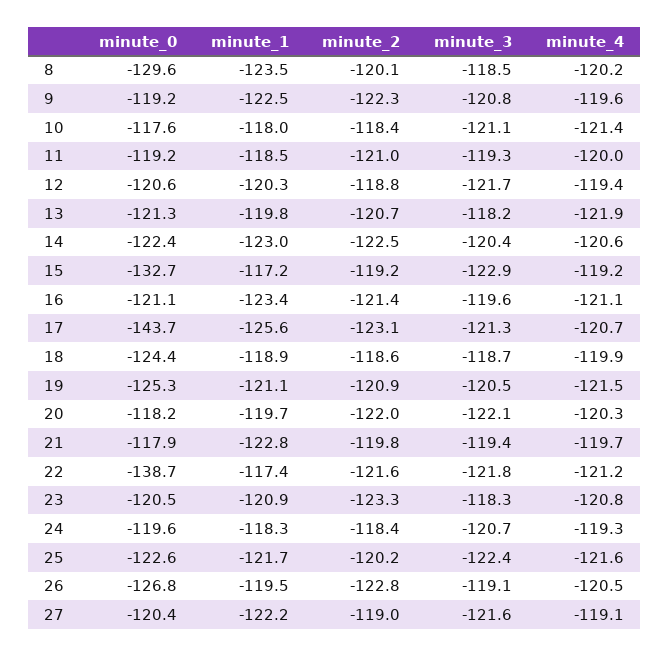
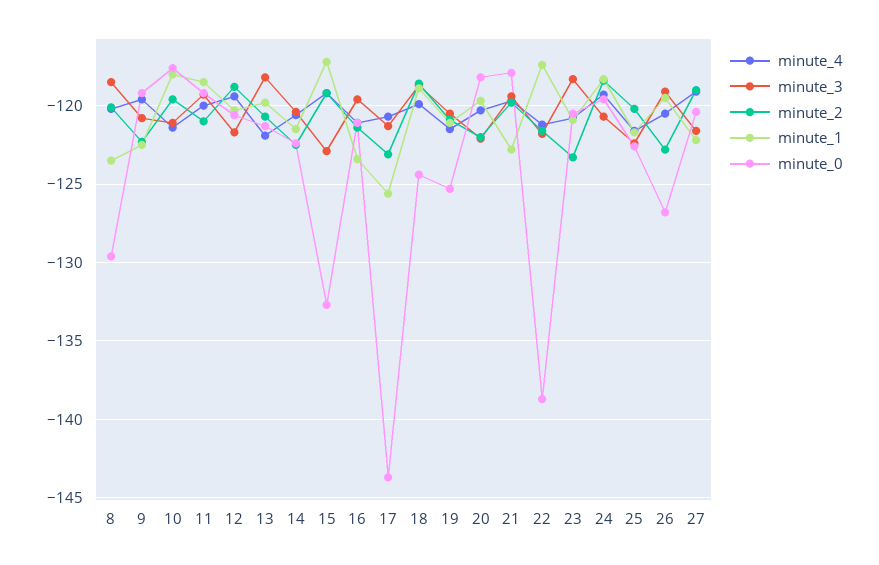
minute_2, 10: -118.4 -> -119.5
minute_1, 14: -123 -> -121.5

